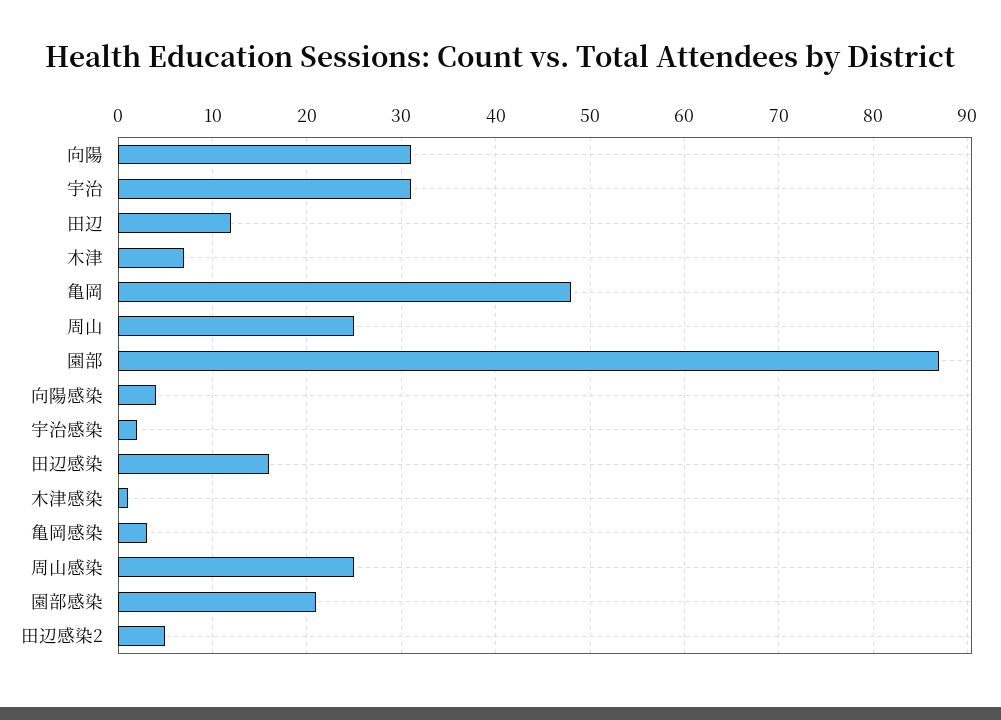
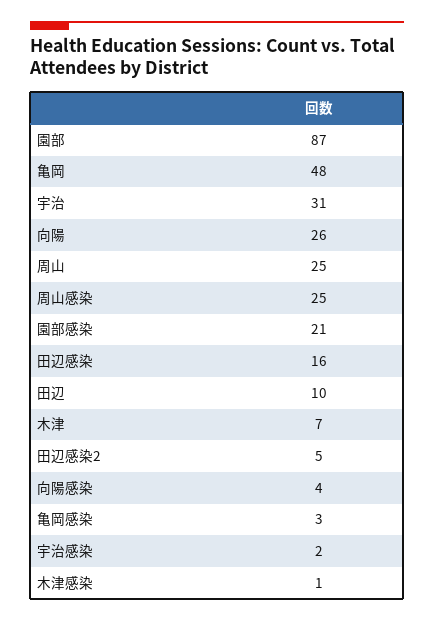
向陽: 31 -> 26
田辺: 12 -> 10

